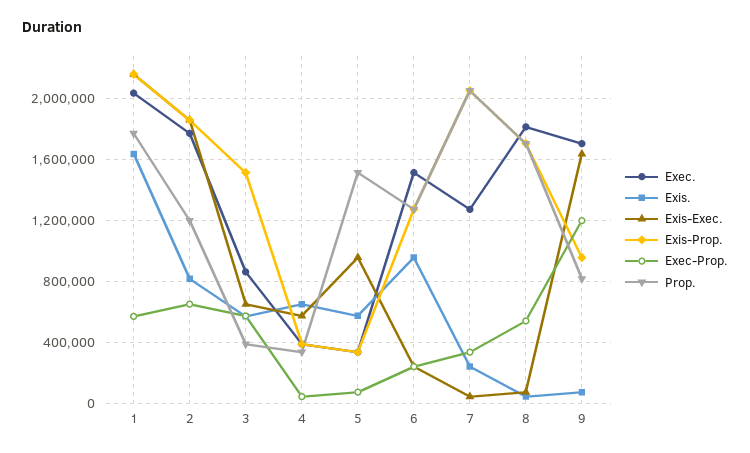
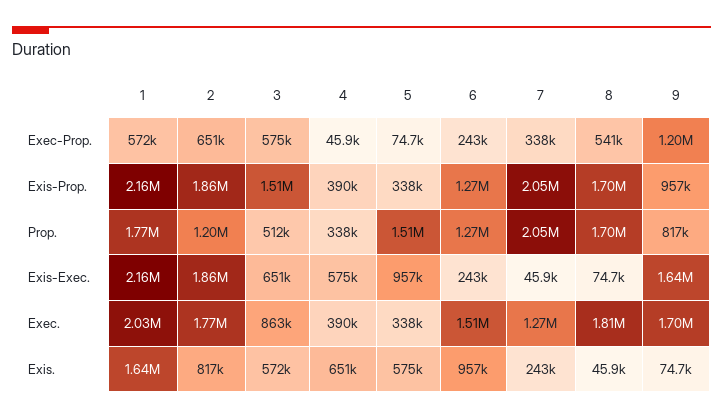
Prop., 3: 400000 -> 512000

